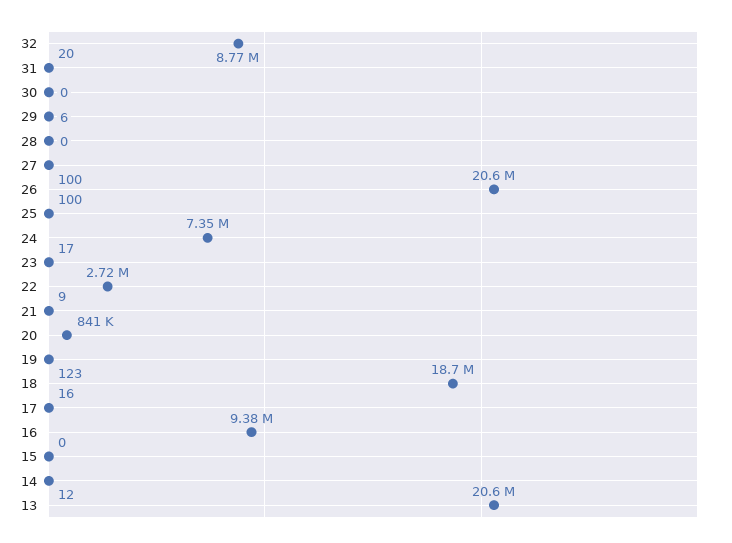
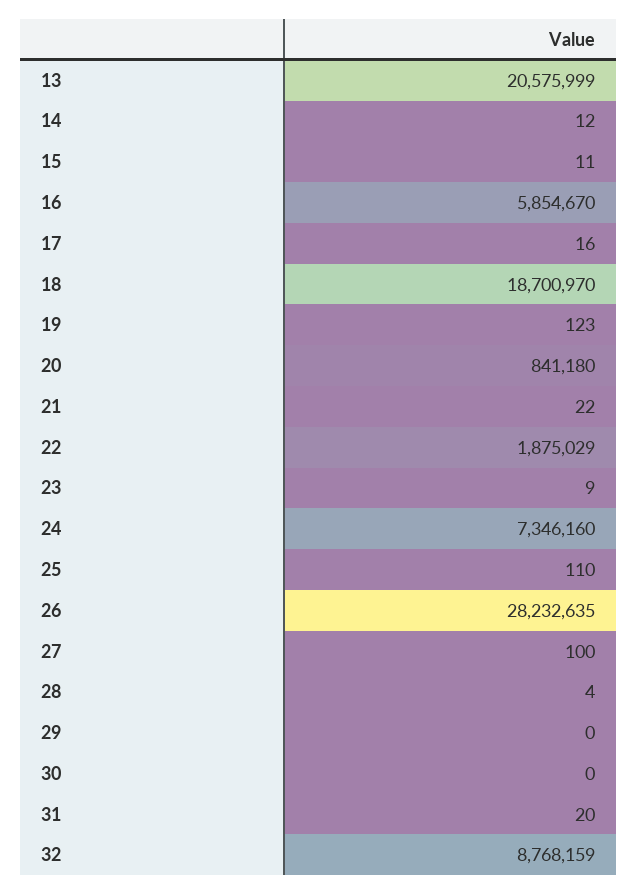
29: 6 -> 0
28: 0 -> 4
26: 20600000 -> 28232635
25: 100 -> 110
23: 17 -> 9
22: 2720000 -> 1875029
21: 9 -> 22
16: 9380000 -> 5854670
15: 0 -> 11

